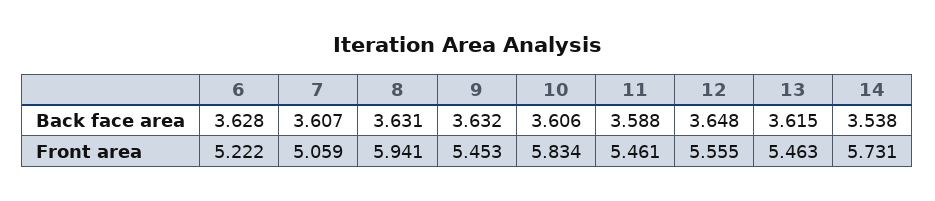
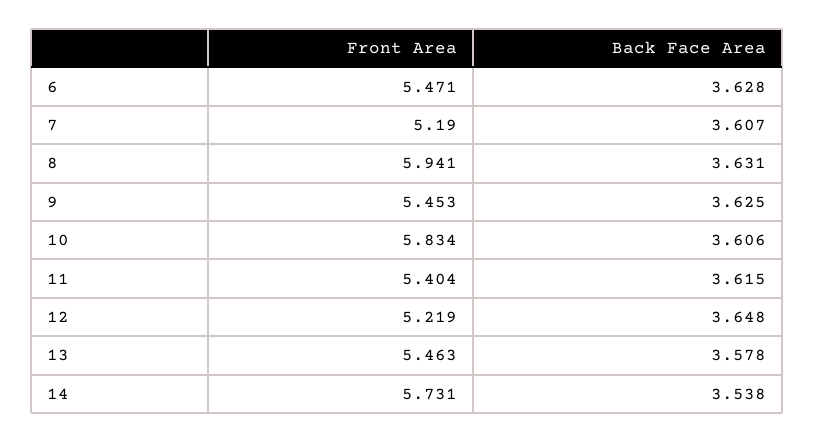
9, Back face area: 3.632 -> 3.625
11, Back face area: 3.588 -> 3.615
13, Back face area: 3.615 -> 3.578
6, Front area: 5.222 -> 5.471
7, Front area: 5.059 -> 5.19
11, Front area: 5.461 -> 5.404
12, Front area: 5.555 -> 5.219

